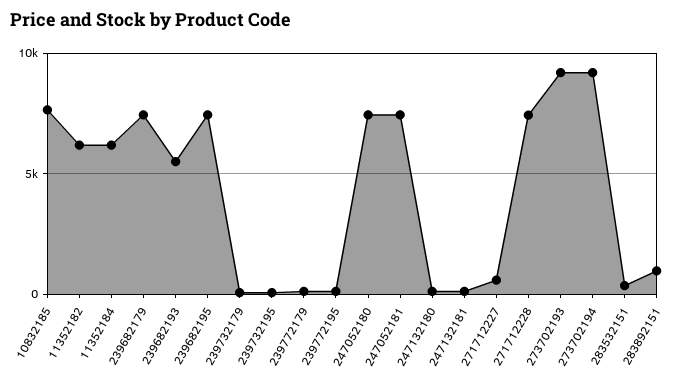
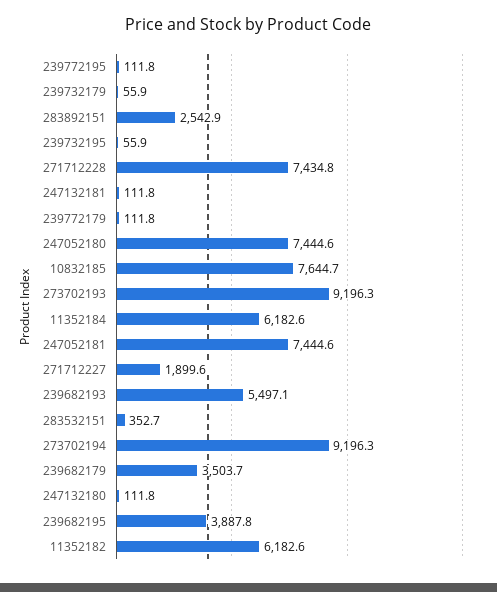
239682179: 7500 -> 3503.7
239682195: 7500 -> 3887.8
271712227: 500 -> 1899.6
283892151: 1000 -> 2542.9

